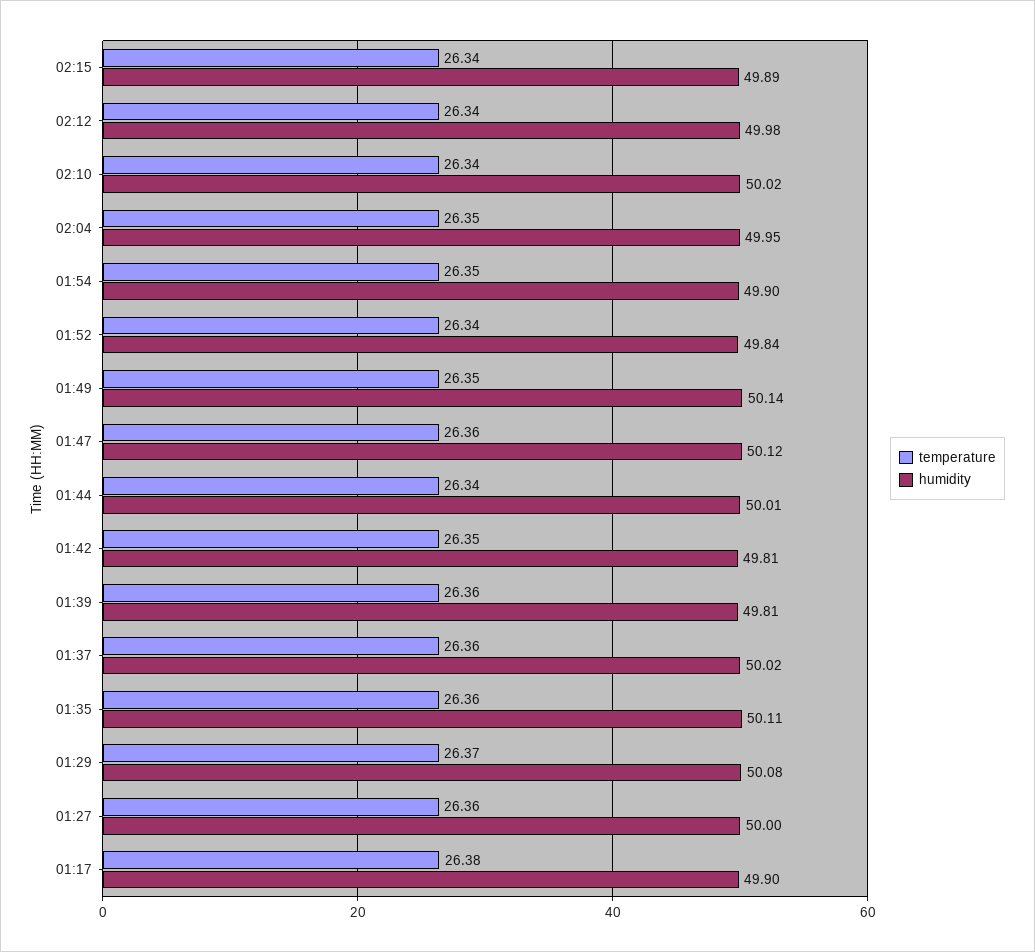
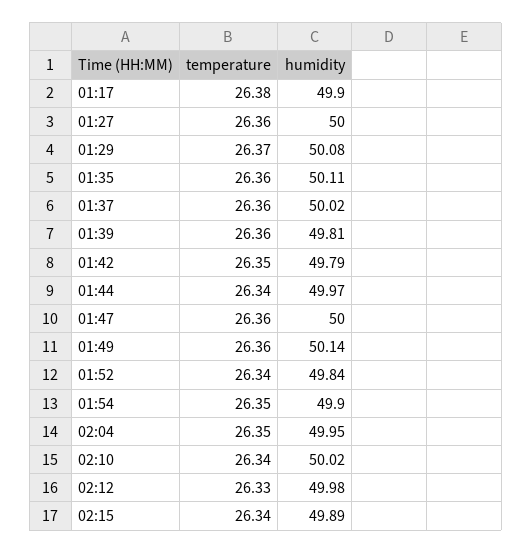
temperature, 02:12: 26.34 -> 26.33
temperature, 01:49: 26.35 -> 26.36
humidity, 01:47: 50.12 -> 50
humidity, 01:44: 50.01 -> 49.97
humidity, 01:42: 49.81 -> 49.79

